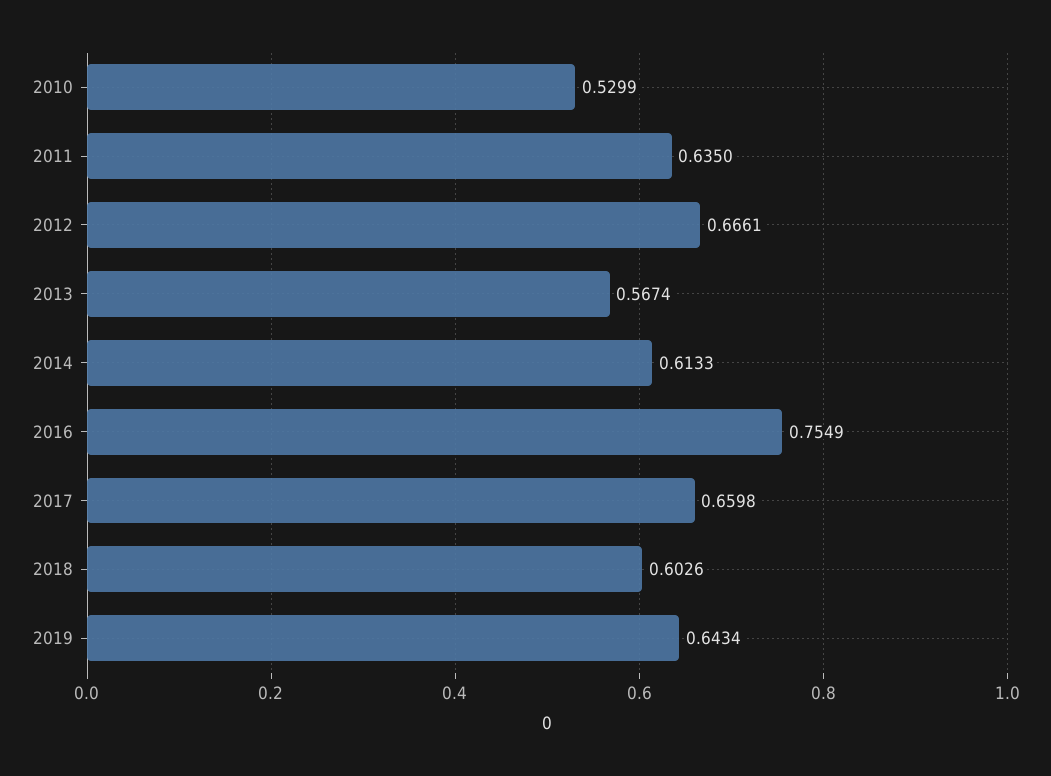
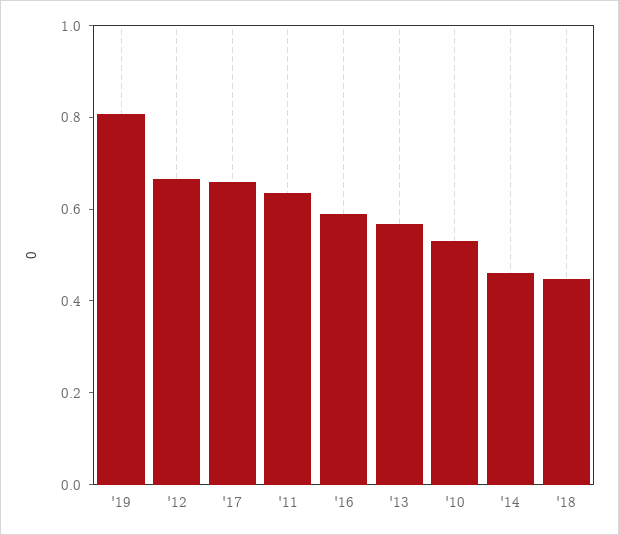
2014: 0.6133 -> 0.45
2016: 0.7549 -> 0.6
2018: 0.6026 -> 0.45
2019: 0.6434 -> 0.8

